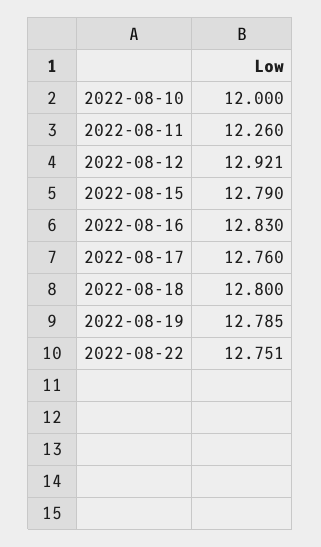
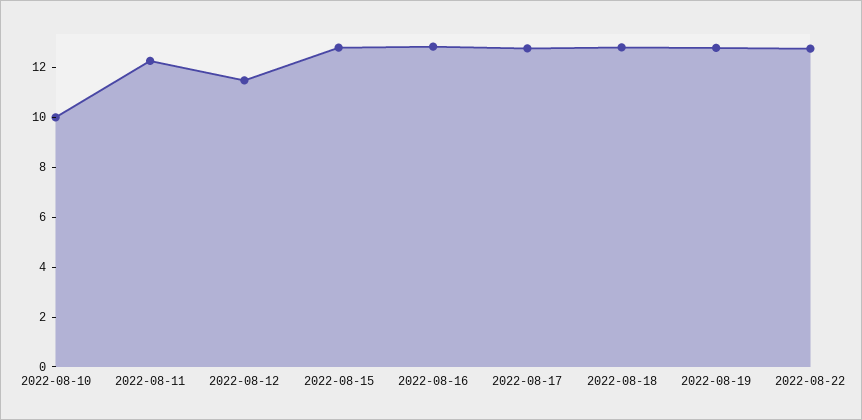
2022-08-10: 12 -> 10
2022-08-12: 12.921 -> 11.5

